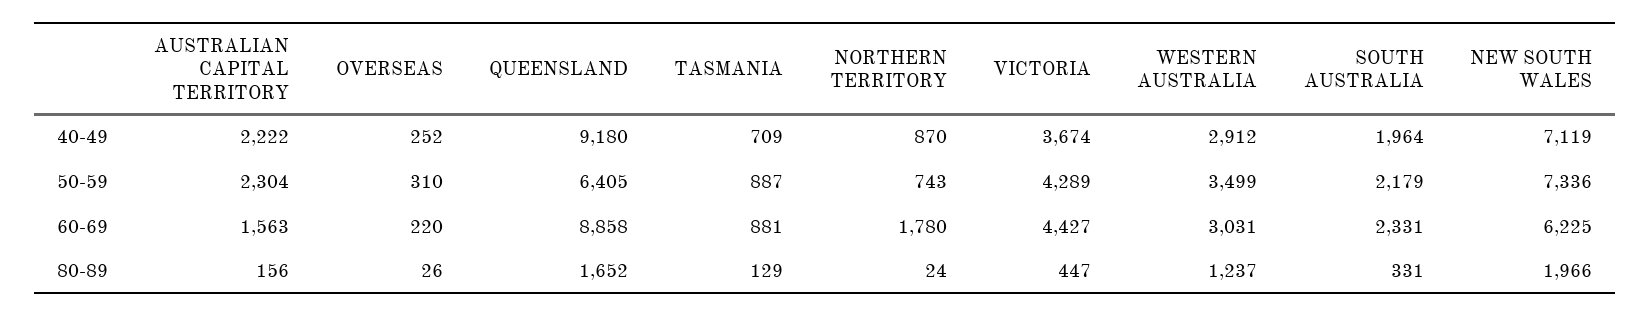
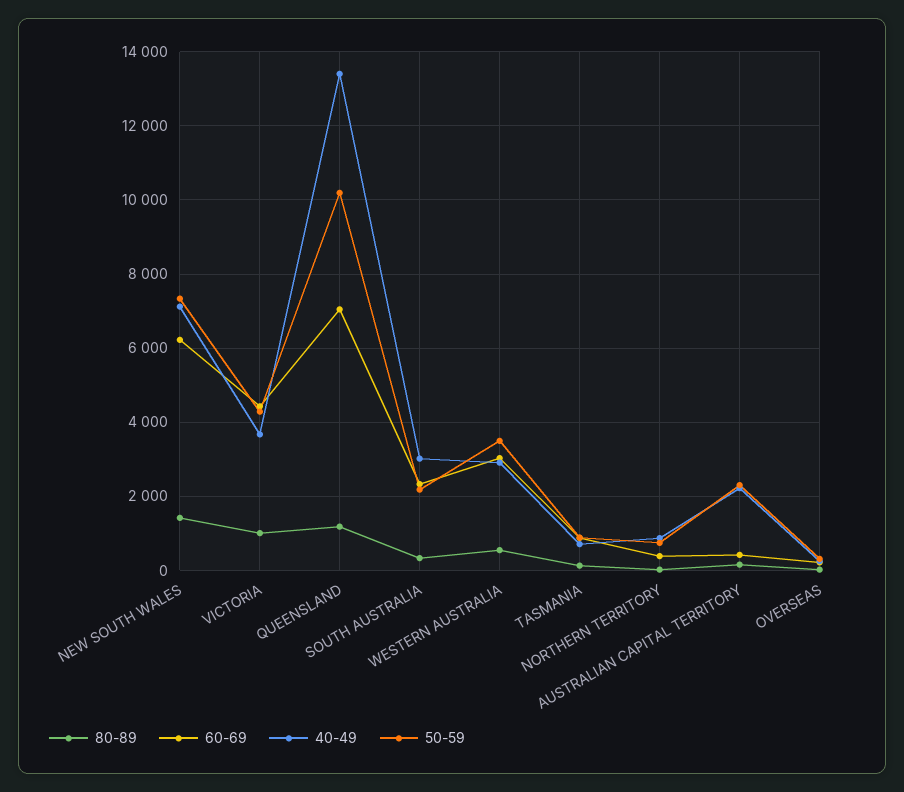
40-49, QUEENSLAND: 9180 -> 13400
40-49, SOUTH AUSTRALIA: 1964 -> 3000
50-59, QUEENSLAND: 6405 -> 10200
60-69, AUSTRALIAN CAPITAL TERRITORY: 1563 -> 400
60-69, QUEENSLAND: 8858 -> 7000
60-69, NORTHERN TERRITORY: 1780 -> 400
80-89, QUEENSLAND: 1652 -> 1200
80-89, VICTORIA: 447 -> 1000
80-89, WESTERN AUSTRALIA: 1237 -> 600
80-89, NEW SOUTH WALES: 1966 -> 1400

